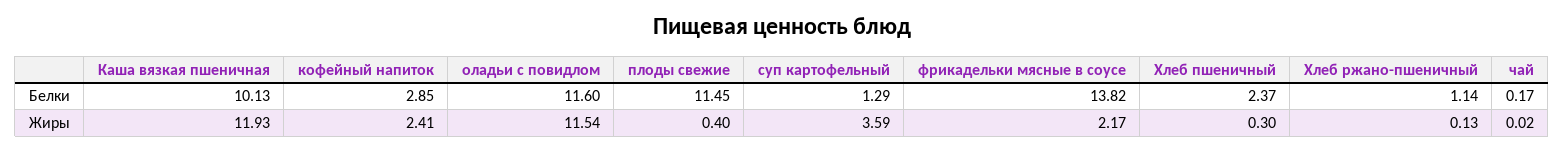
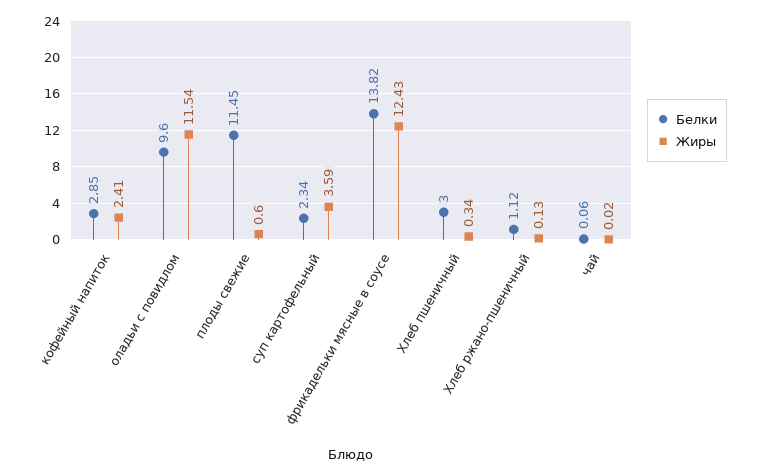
Белки, Каша вязкая пшеничная: 10.13 -> none
Белки, оладьи с повидлом: 11.6 -> 9.6
Белки, суп картофельный: 1.29 -> 2.34
Белки, Хлеб пшеничный: 2.37 -> 3
Белки, Хлеб ржано-пшеничный: 1.14 -> 1.12
Белки, чай: 0.17 -> 0.06
Жиры, Каша вязкая пшеничная: 11.93 -> none
Жиры, плоды свежие: 0.4 -> 0.6
Жиры, фрикадельки мясные в соусе: 2.17 -> 12.43
Жиры, Хлеб пшеничный: 0.3 -> 0.34

